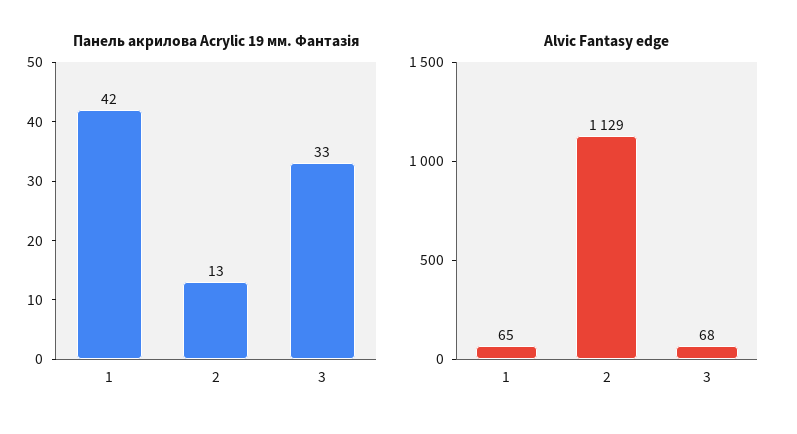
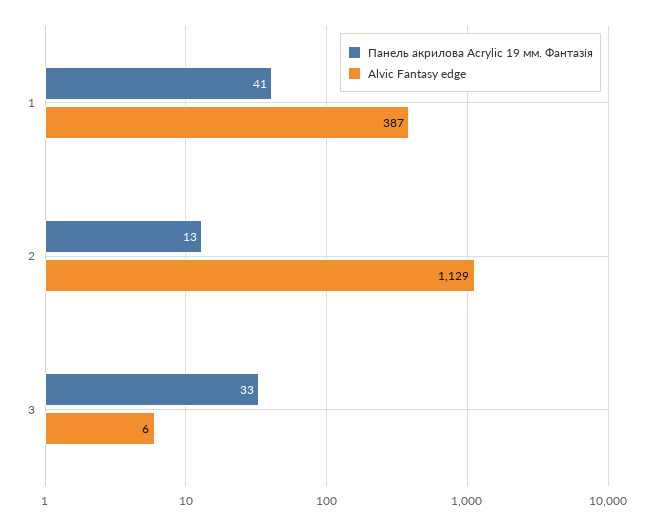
Панель акрилова Acrylic 19 мм. Фантазія, 1: 42 -> 41
Alvic Fantasy edge, 1: 65 -> 387
Alvic Fantasy edge, 3: 68 -> 6

